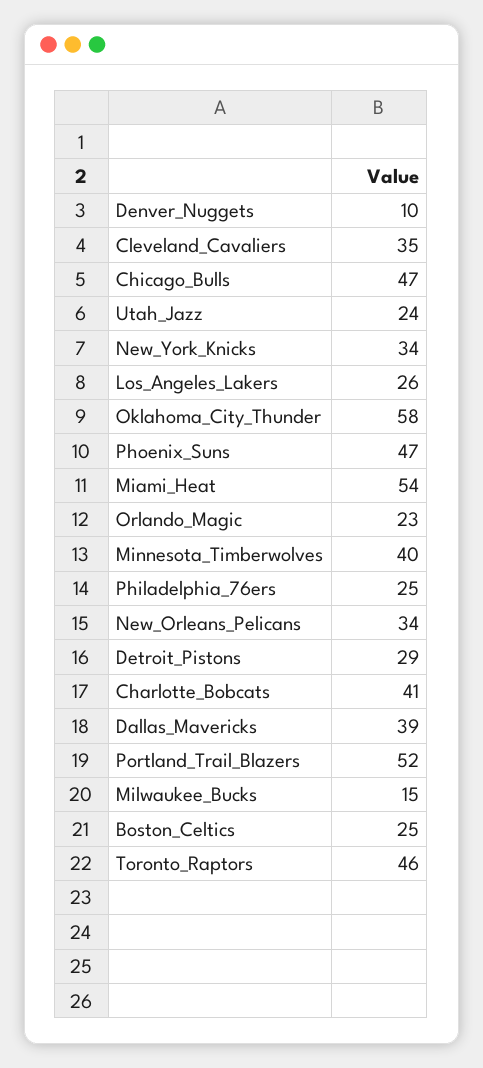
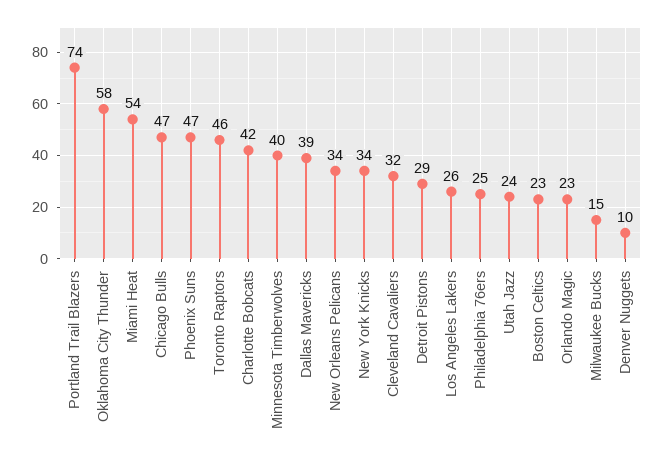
Cleveland_Cavaliers: 35 -> 32
Charlotte_Bobcats: 41 -> 42
Portland_Trail_Blazers: 52 -> 74
Boston_Celtics: 25 -> 23

